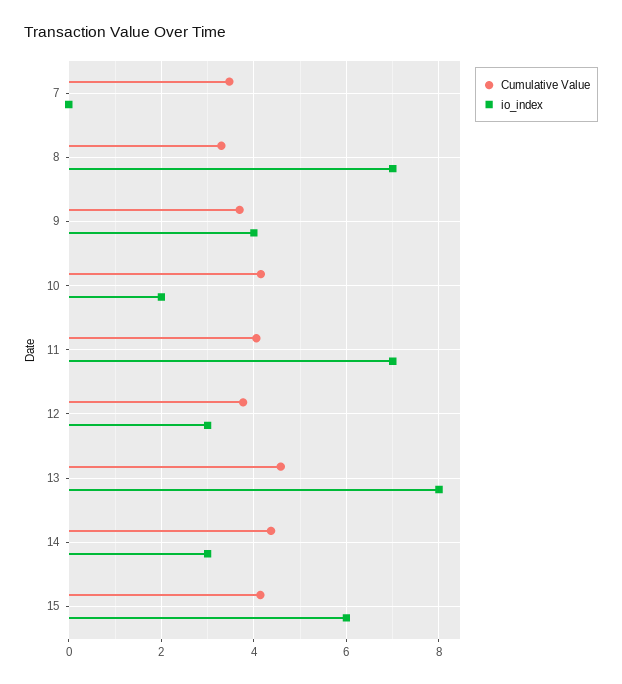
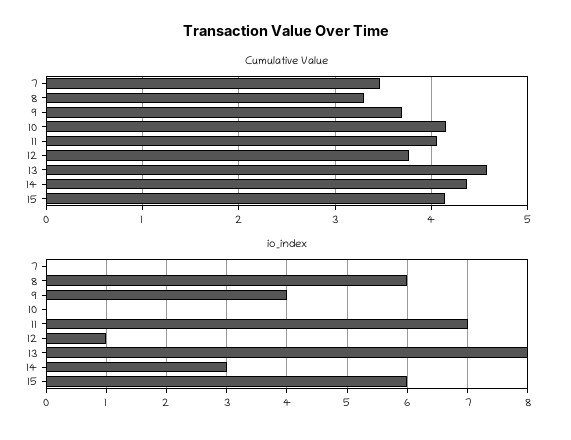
io_index, 8: 7 -> 6
io_index, 10: 2 -> 0
io_index, 12: 3 -> 1

